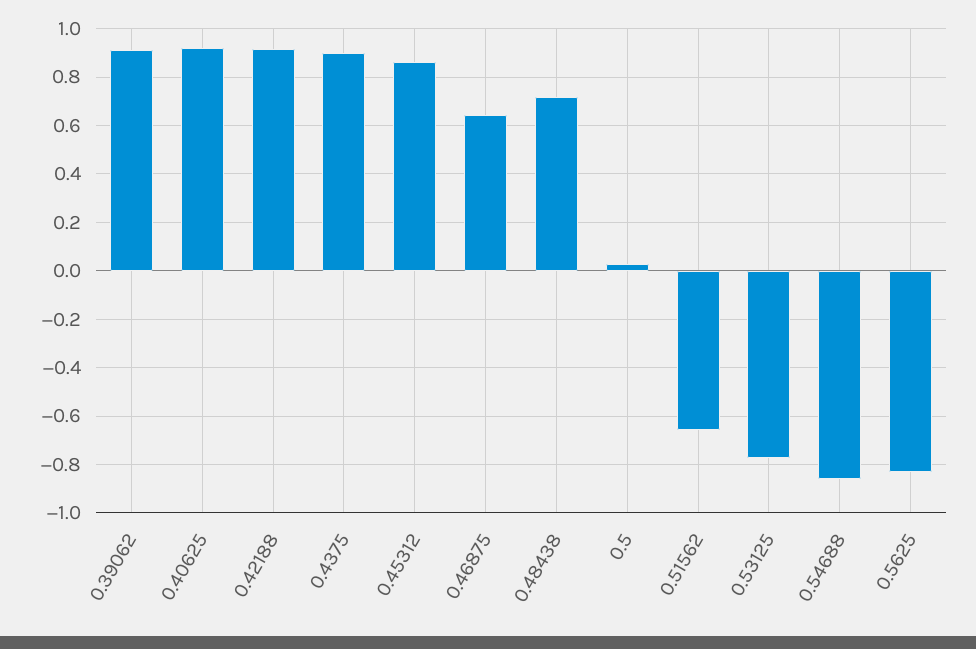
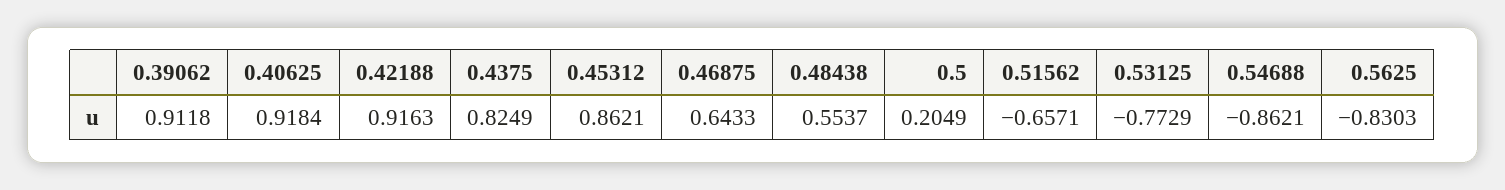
0.4375: 0.9 -> 0.8249
0.48438: 0.725 -> 0.5537
0.5: 0.025 -> 0.2049

